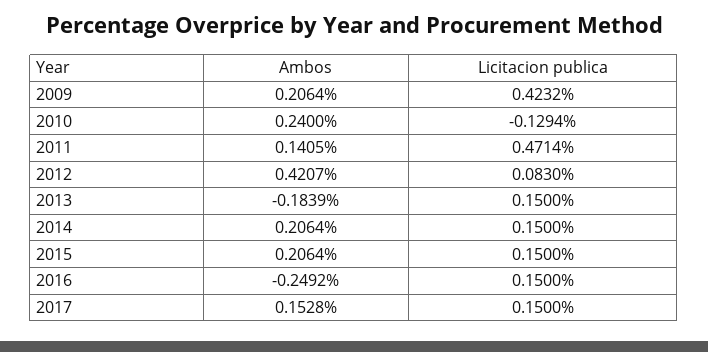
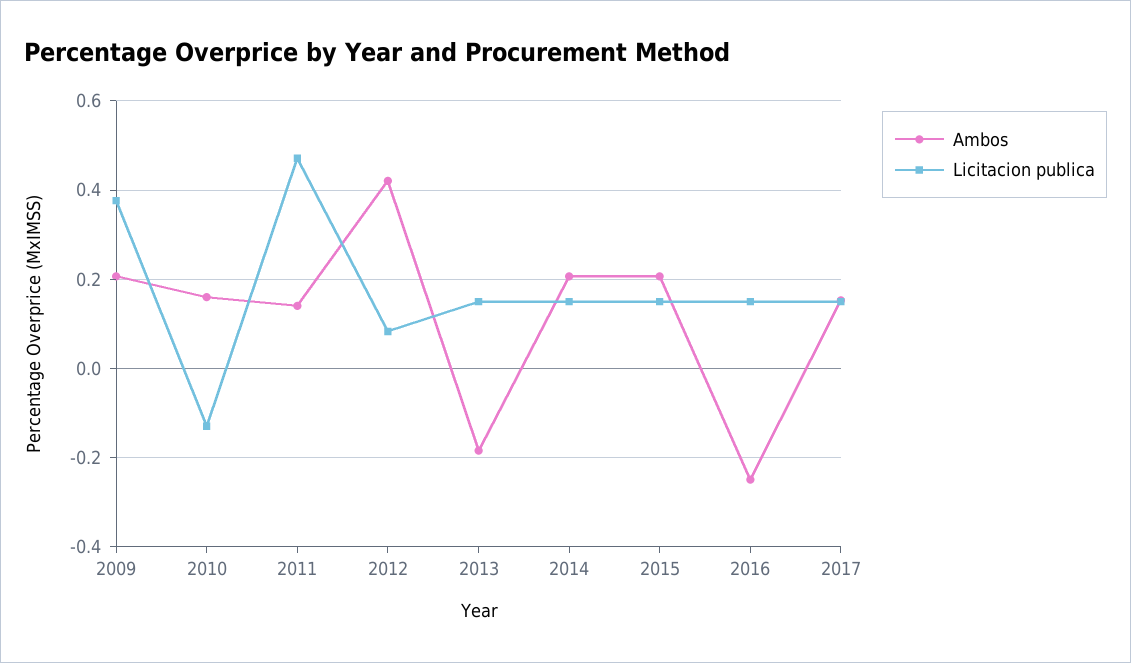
Licitacion publica, 2009: 0.4232 -> 0.38
Ambos, 2010: 0.24 -> 0.16

